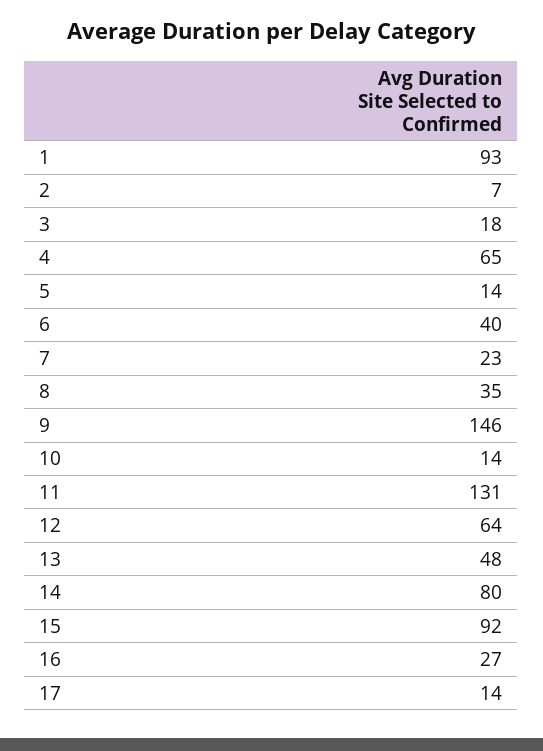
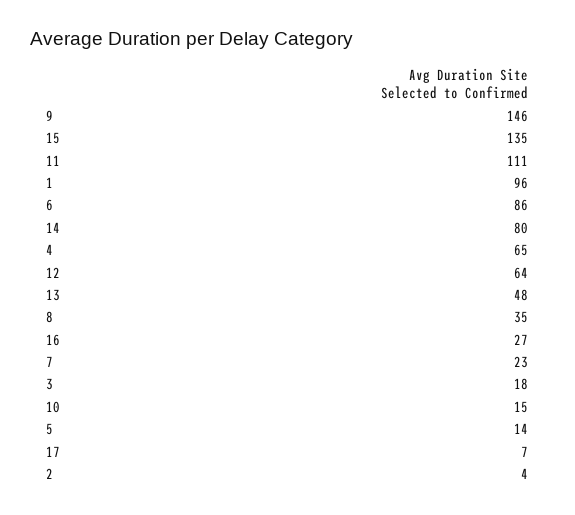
1: 93 -> 96
2: 7 -> 4
6: 40 -> 86
10: 14 -> 15
11: 131 -> 111
15: 92 -> 135
17: 14 -> 7

